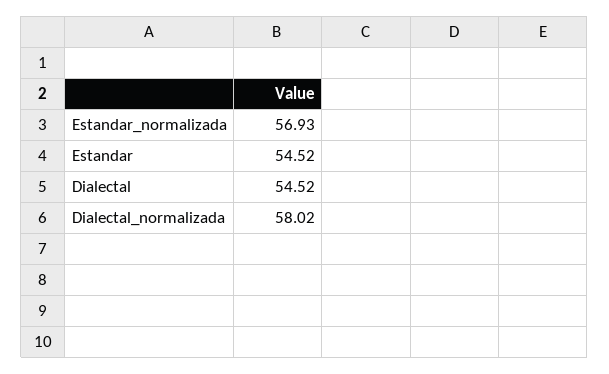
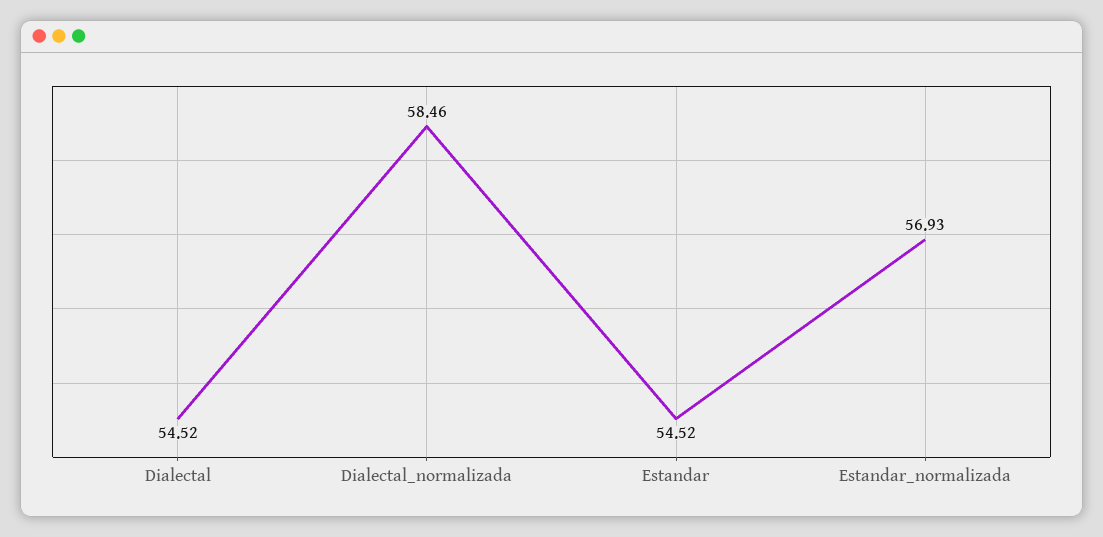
Dialectal_normalizada: 58.02 -> 58.46

